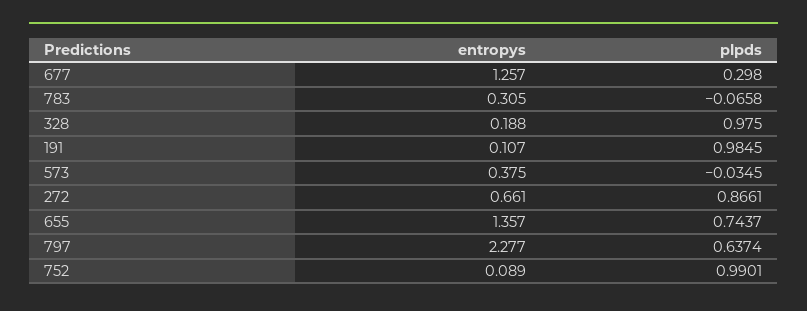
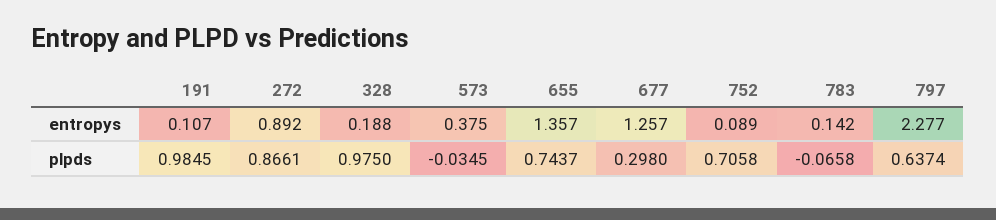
entropys, 783: 0.305 -> 0.142
entropys, 272: 0.661 -> 0.892
plpds, 752: 0.9901 -> 0.7058

